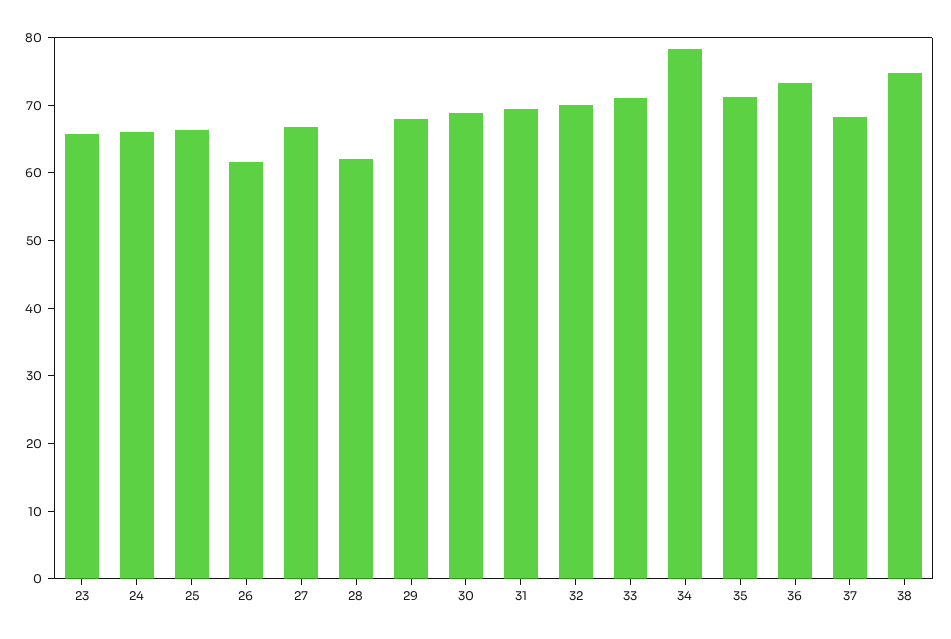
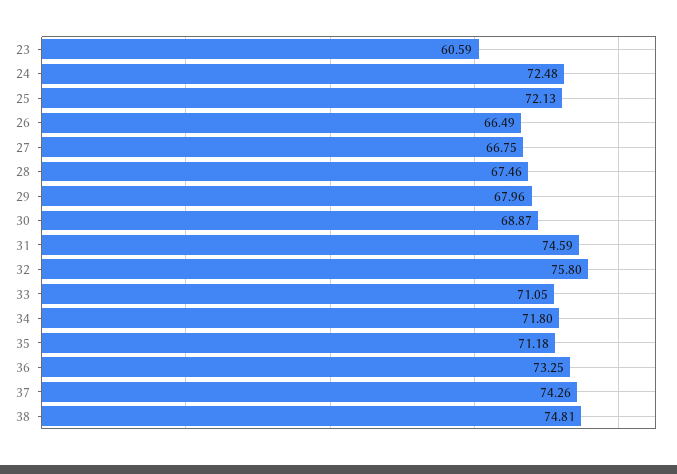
23: 66 -> 60.59
24: 66 -> 72.48
25: 66 -> 72.13
26: 62 -> 66.49
28: 62 -> 67.46
31: 70 -> 74.59
32: 70 -> 75.8
34: 78 -> 71.8
37: 68 -> 74.26

